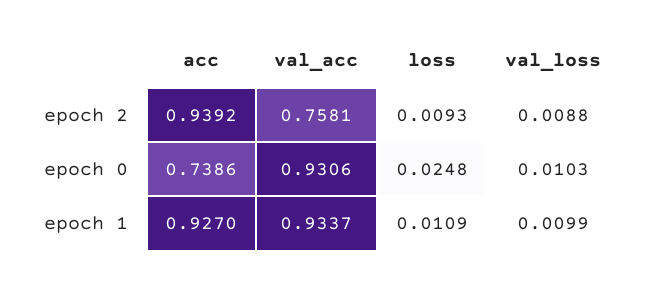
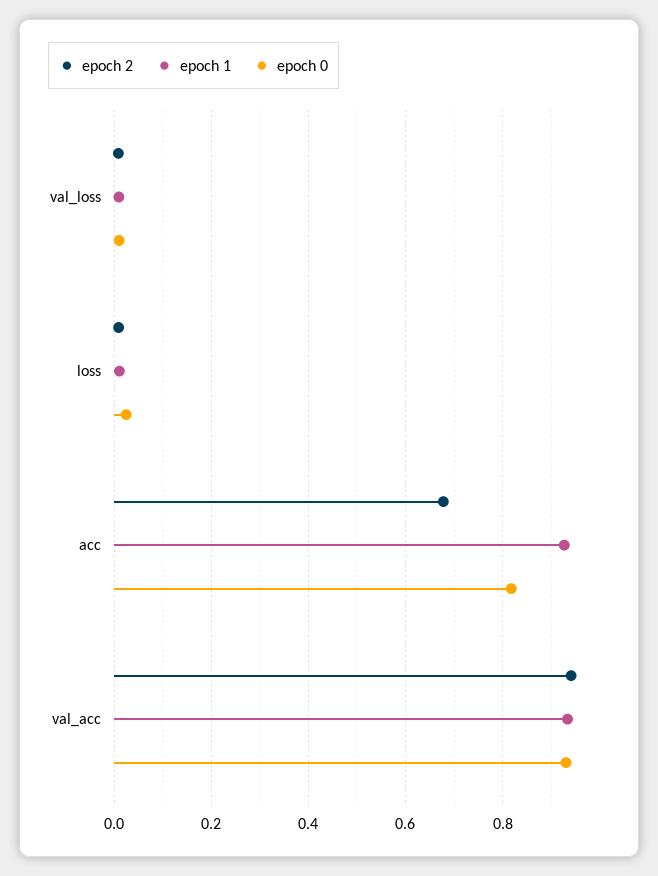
epoch 2, acc: 0.9392 -> 0.68
epoch 2, val_acc: 0.7581 -> 0.94
epoch 0, acc: 0.7386 -> 0.82

